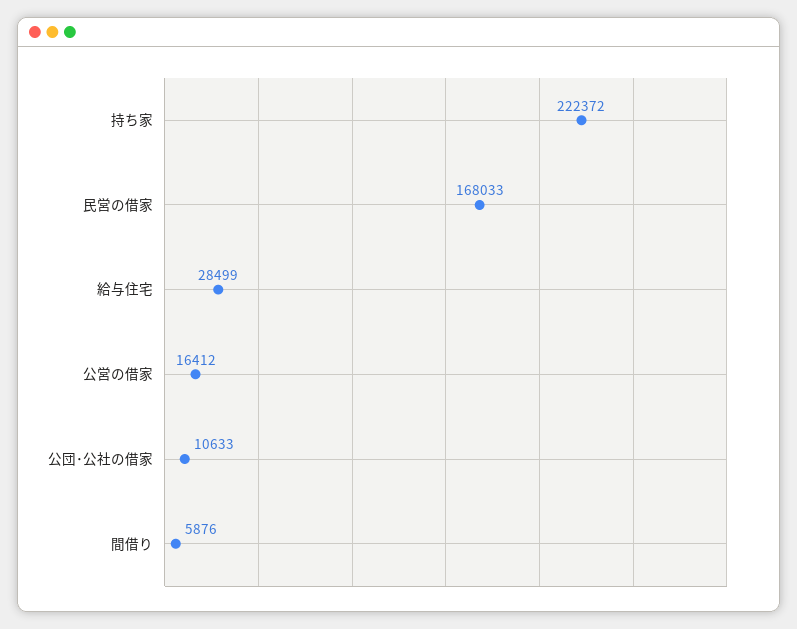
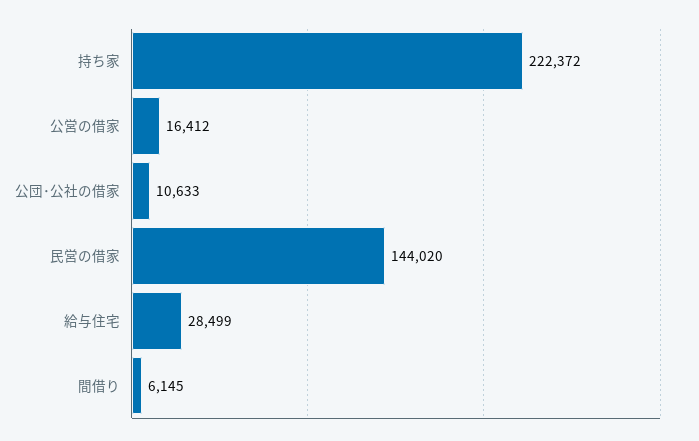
民営の借家: 168033 -> 144020
間借り: 5876 -> 6145

